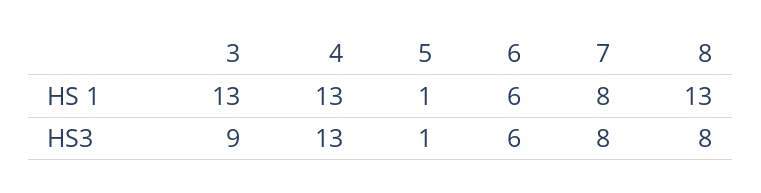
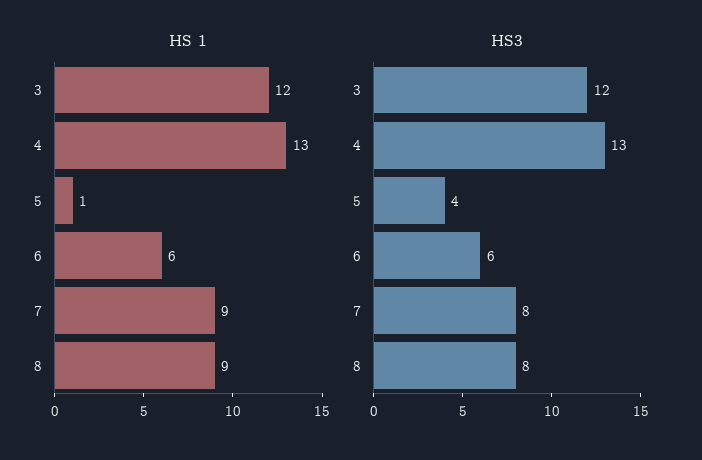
HS 1, 3: 13 -> 12
HS 1, 7: 8 -> 9
HS 1, 8: 13 -> 9
HS3, 3: 9 -> 12
HS3, 5: 1 -> 4

